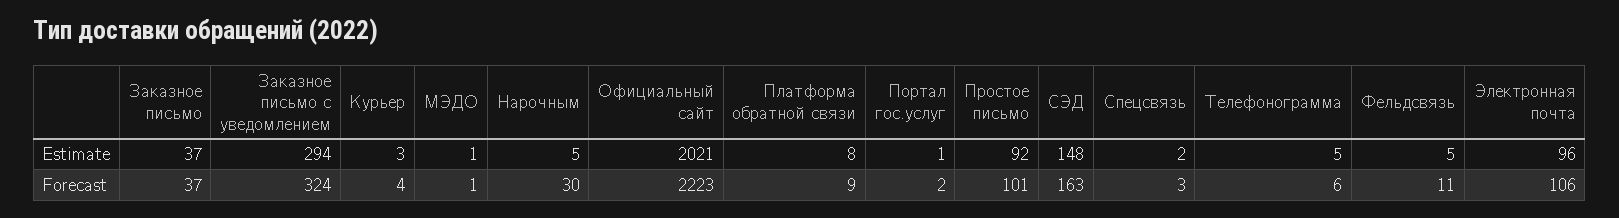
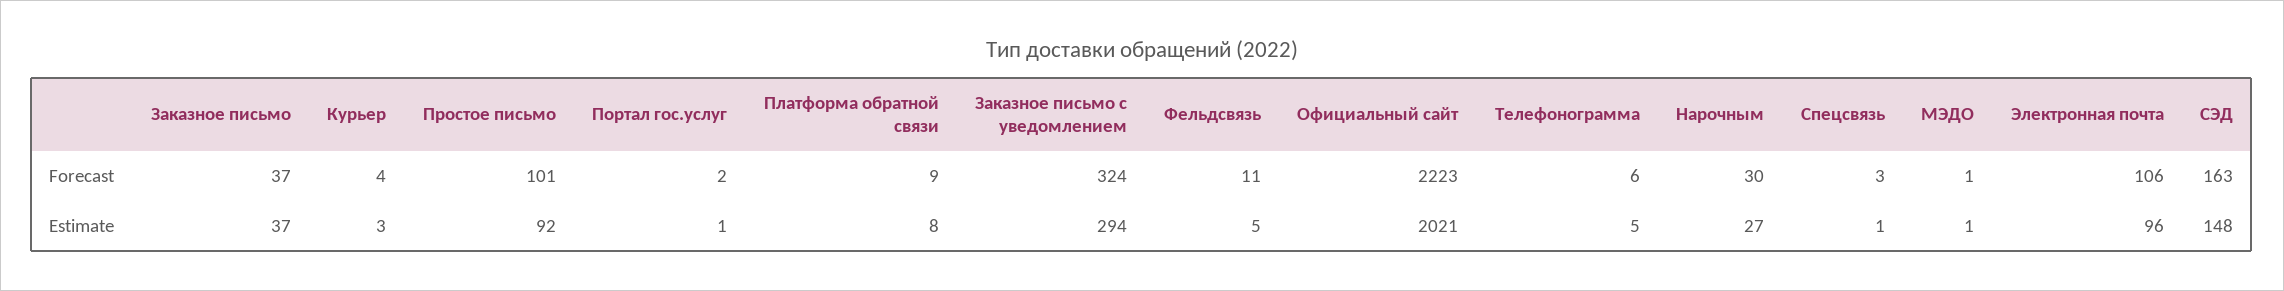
Нарочным, Estimate: 5 -> 27
Спецсвязь, Estimate: 2 -> 1

